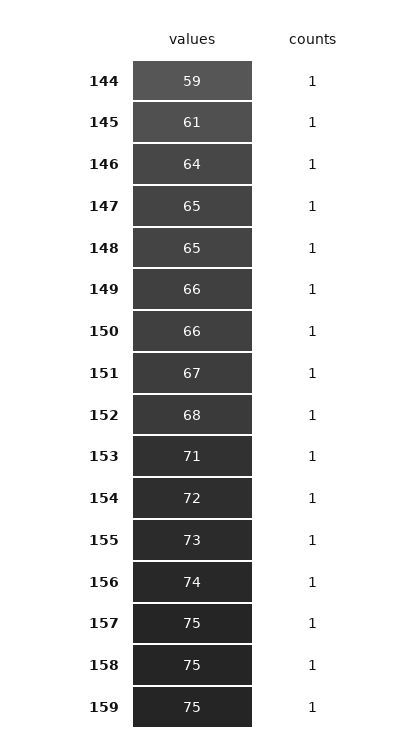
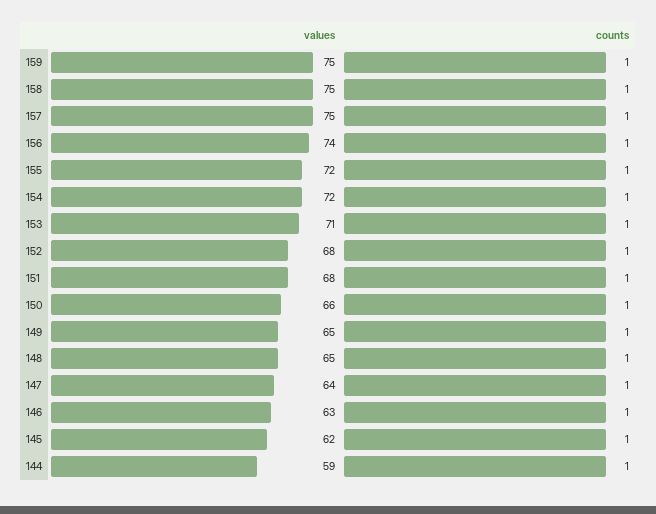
values, 145: 61 -> 62
values, 146: 64 -> 63
values, 147: 65 -> 64
values, 149: 66 -> 65
values, 151: 67 -> 68
values, 155: 73 -> 72

